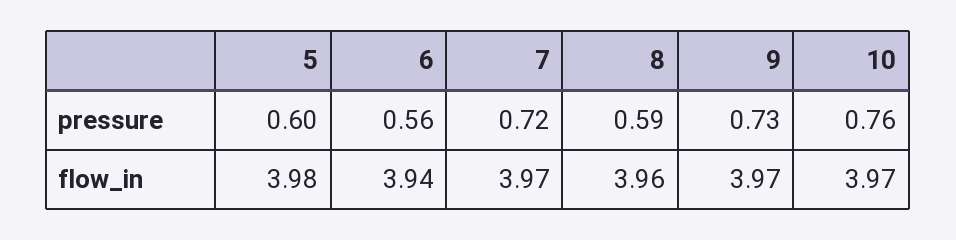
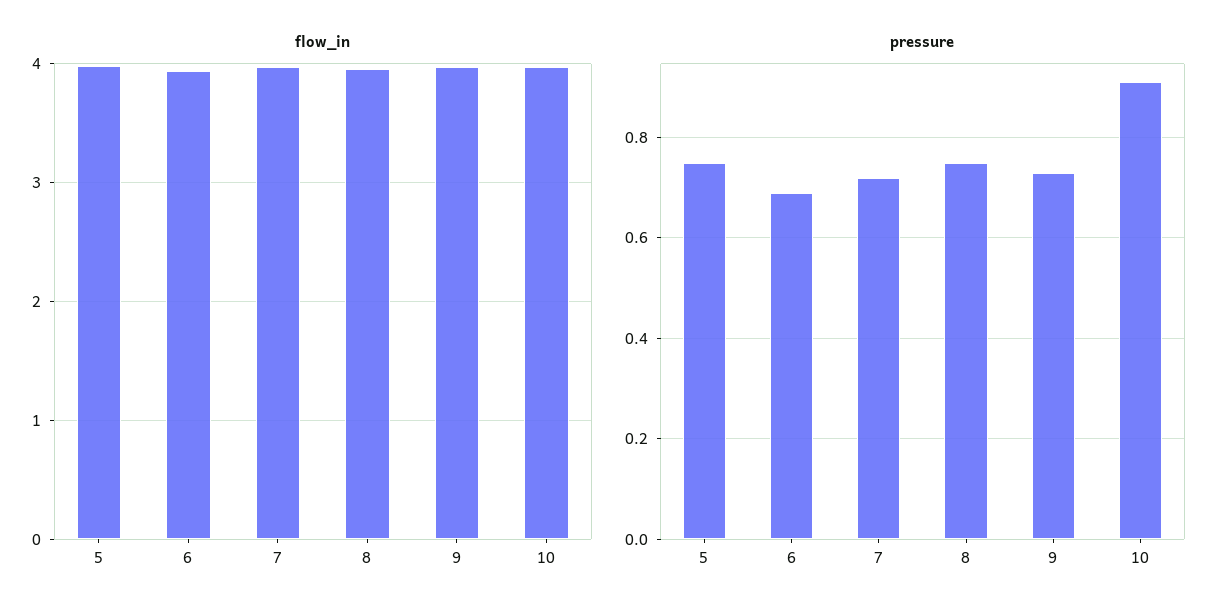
pressure, 5: 0.6 -> 0.75
pressure, 6: 0.56 -> 0.7
pressure, 8: 0.59 -> 0.75
pressure, 10: 0.76 -> 0.9

